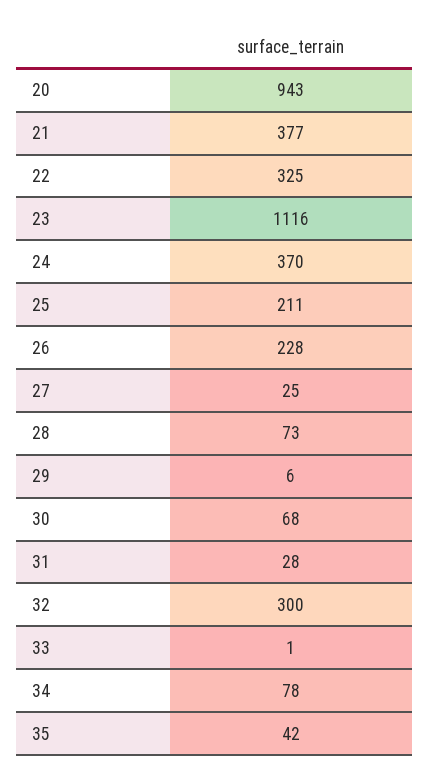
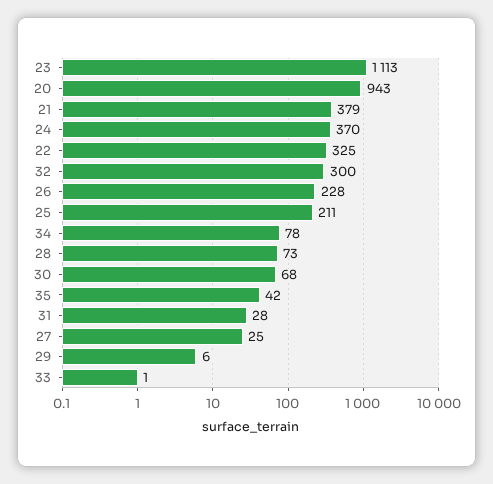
21: 377 -> 379
23: 1116 -> 1113

